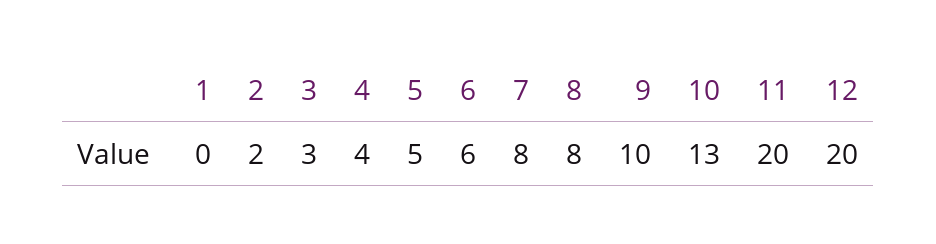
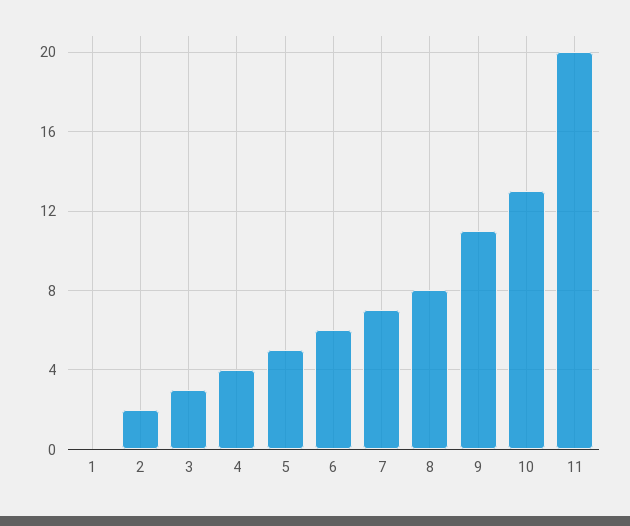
7: 8 -> 7
9: 10 -> 11
12: 20 -> none

